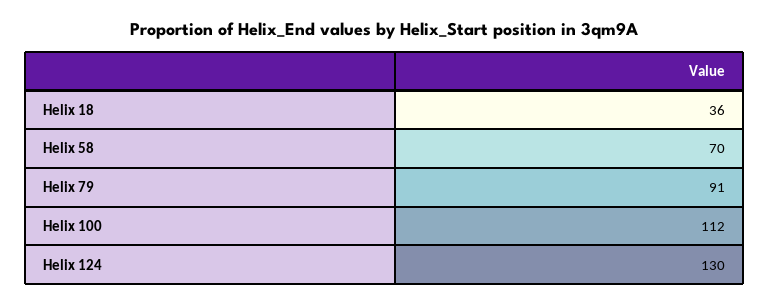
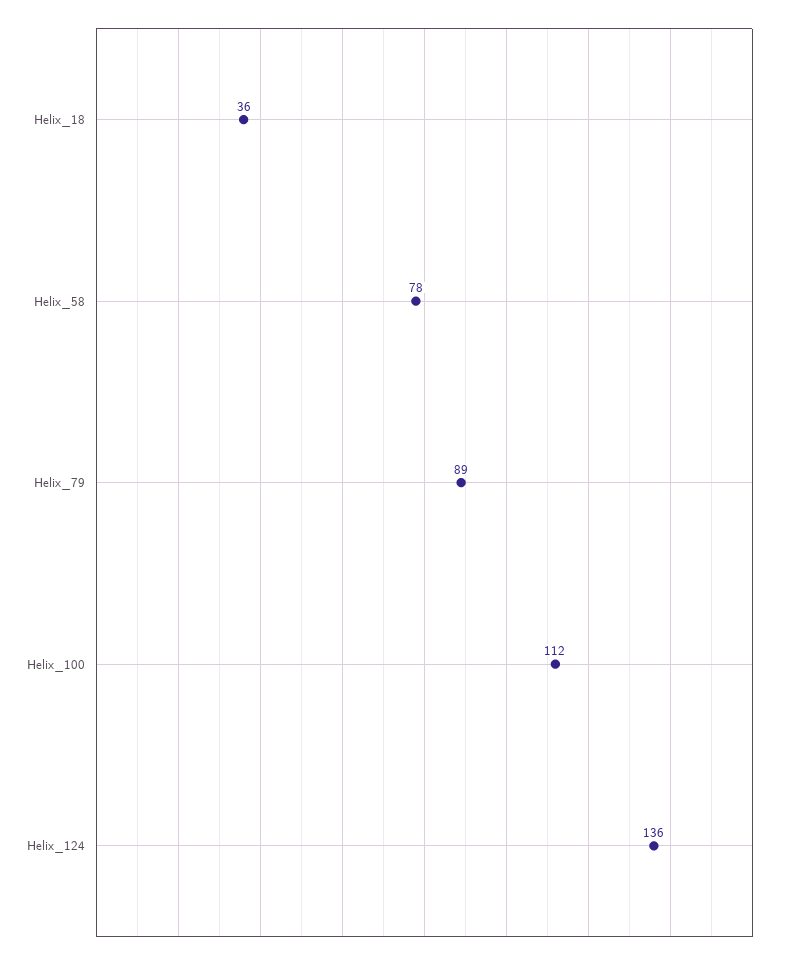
Helix 58: 70 -> 78
Helix 79: 91 -> 89
Helix 124: 130 -> 136

